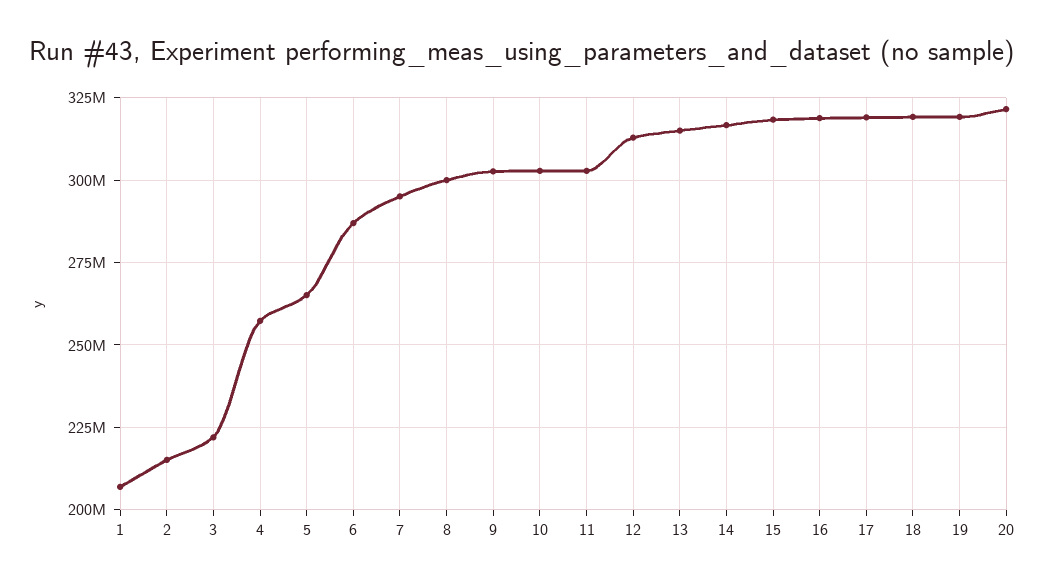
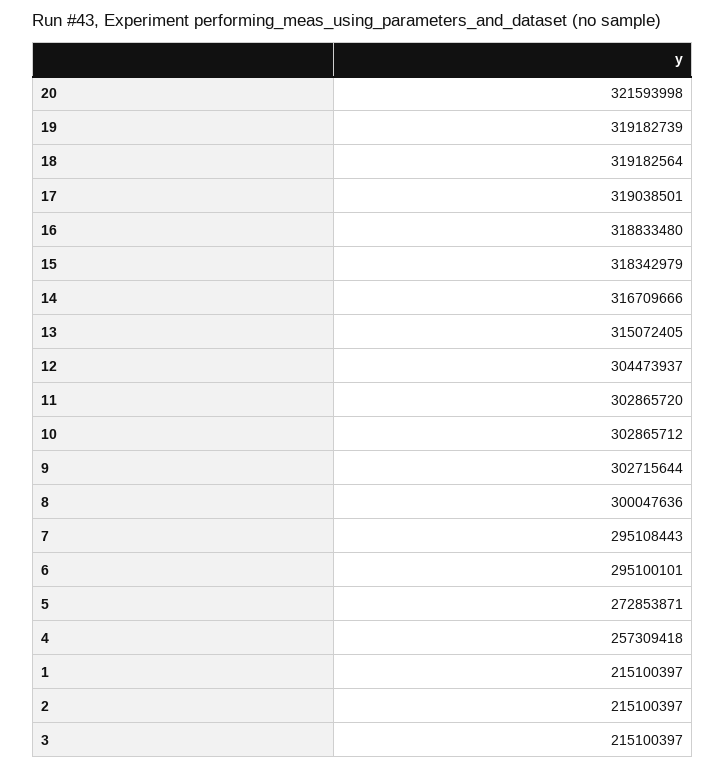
1: 207500000 -> 215100397
3: 222500000 -> 215100397
5: 265000000 -> 272853871
6: 287500000 -> 295100101
12: 312500000 -> 304473937

